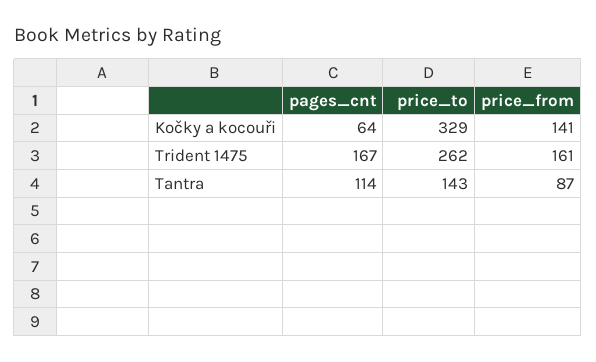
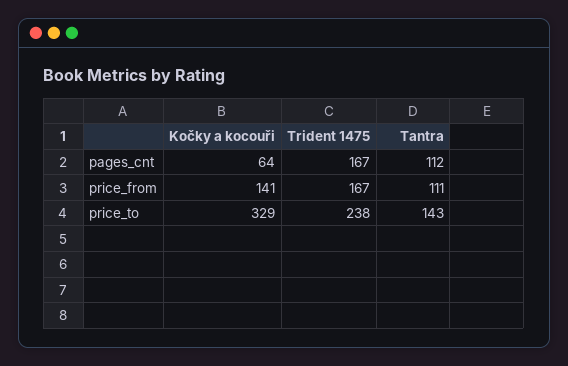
price_to, Trident 1475: 262 -> 238
price_from, Trident 1475: 161 -> 167
pages_cnt, Tantra: 114 -> 112
price_from, Tantra: 87 -> 111

